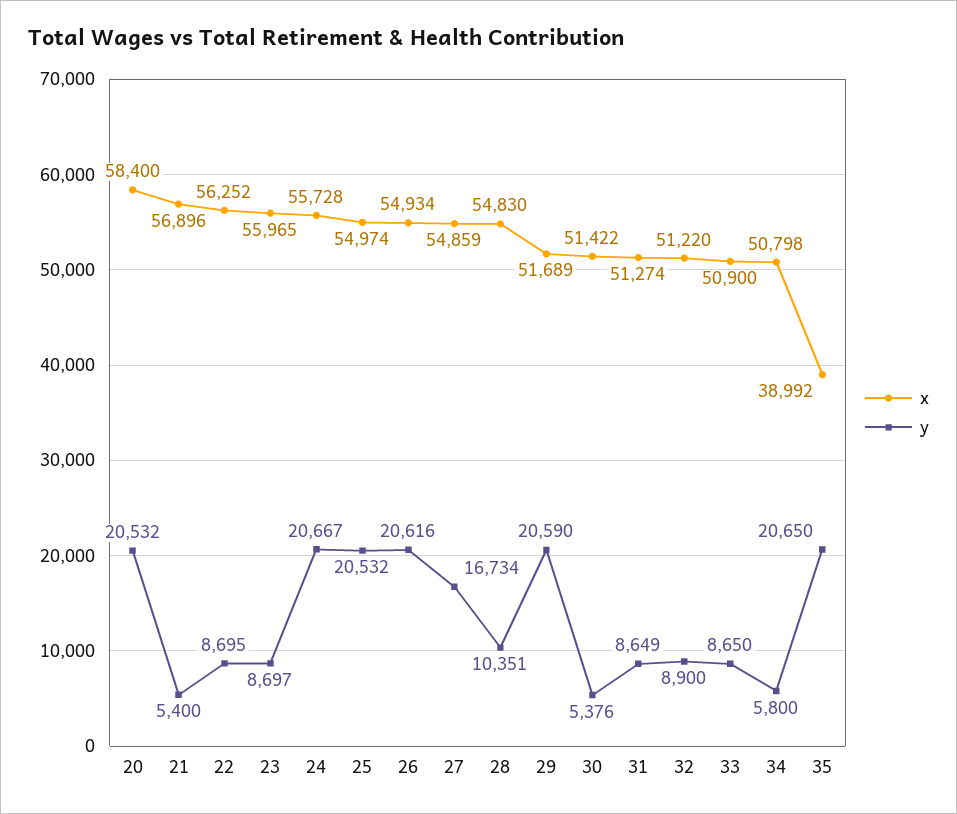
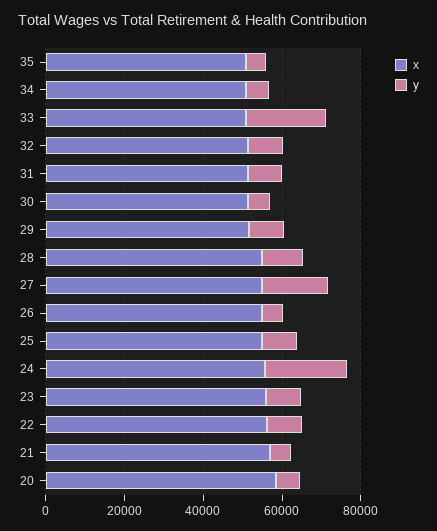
y, 20: 20532 -> 5000
y, 25: 20532 -> 10000
y, 26: 20616 -> 5000
y, 29: 20590 -> 10000
y, 33: 8650 -> 20000
x, 35: 38992 -> 50000
y, 35: 20650 -> 5000

